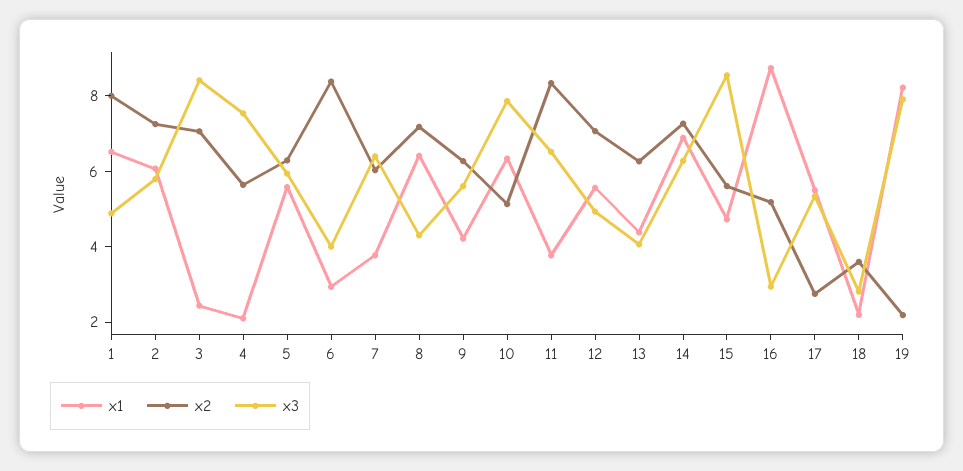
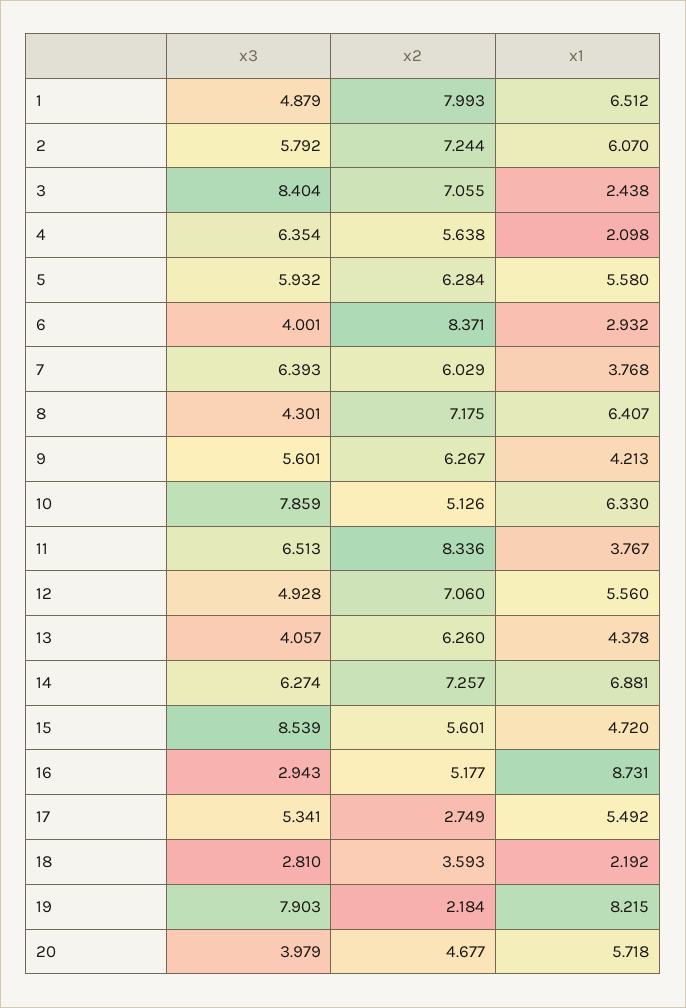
x3, 4: 7.5 -> 6.354
x3, 20: none -> 3.979
x2, 20: none -> 4.677
x1, 20: none -> 5.718

